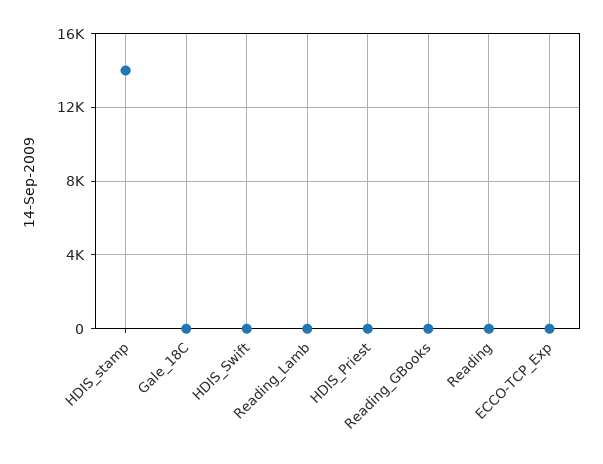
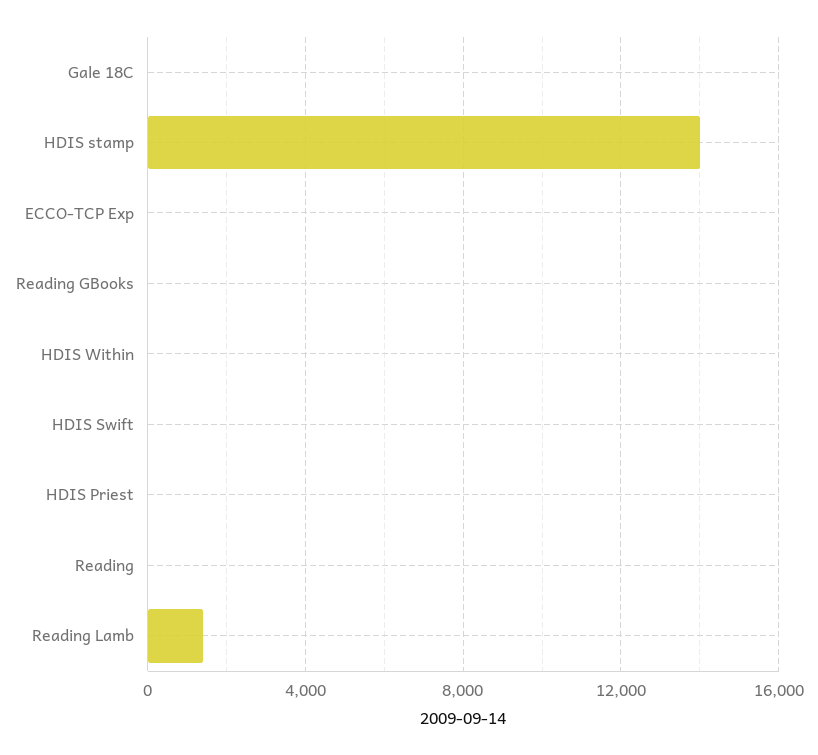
Reading_Lamb: 0 -> 1500
HDIS Within: none -> 0

